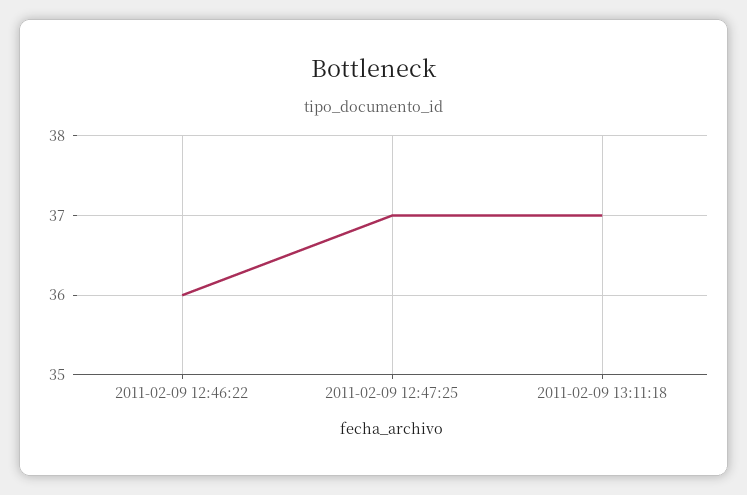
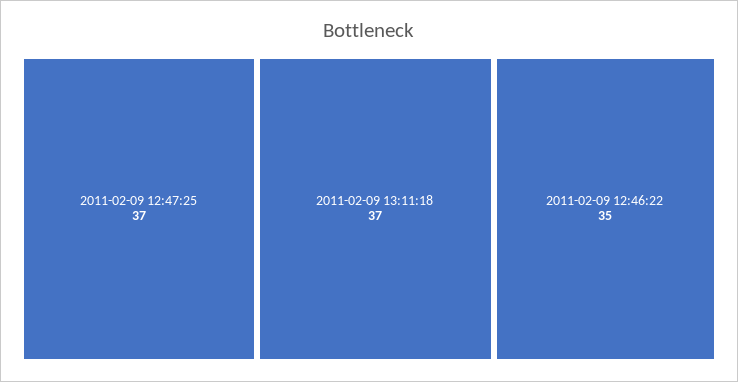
2011-02-09 12:46:22: 36 -> 35

